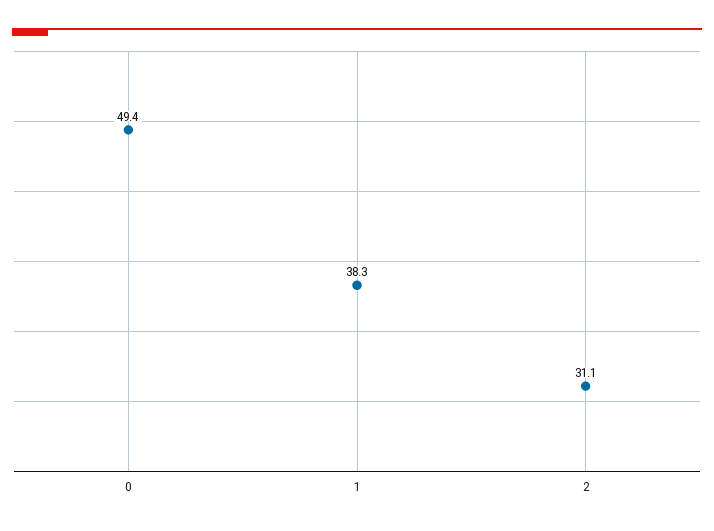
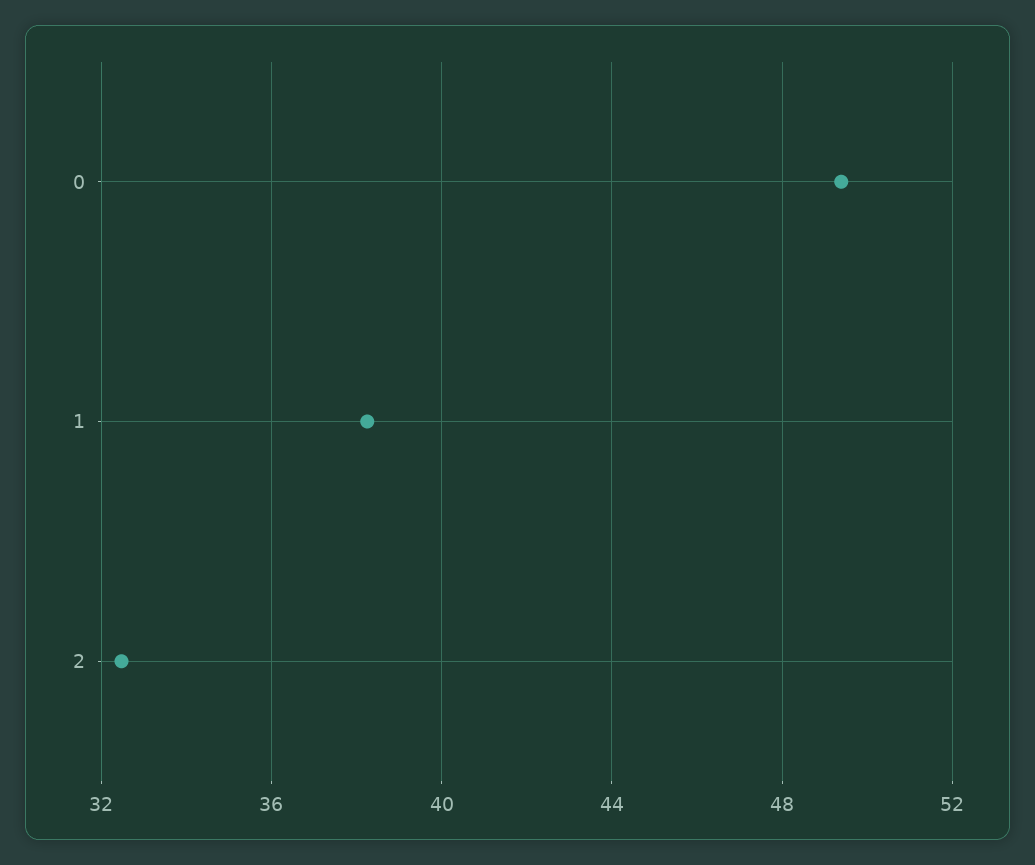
2: 31.1 -> 32.5

